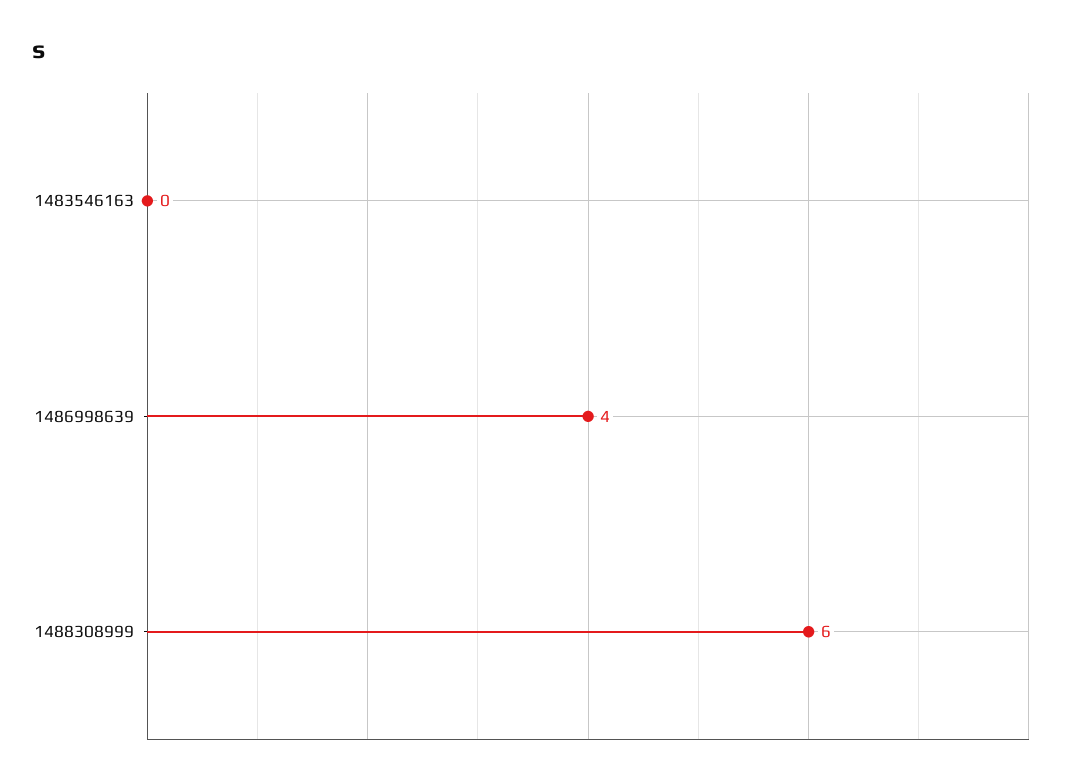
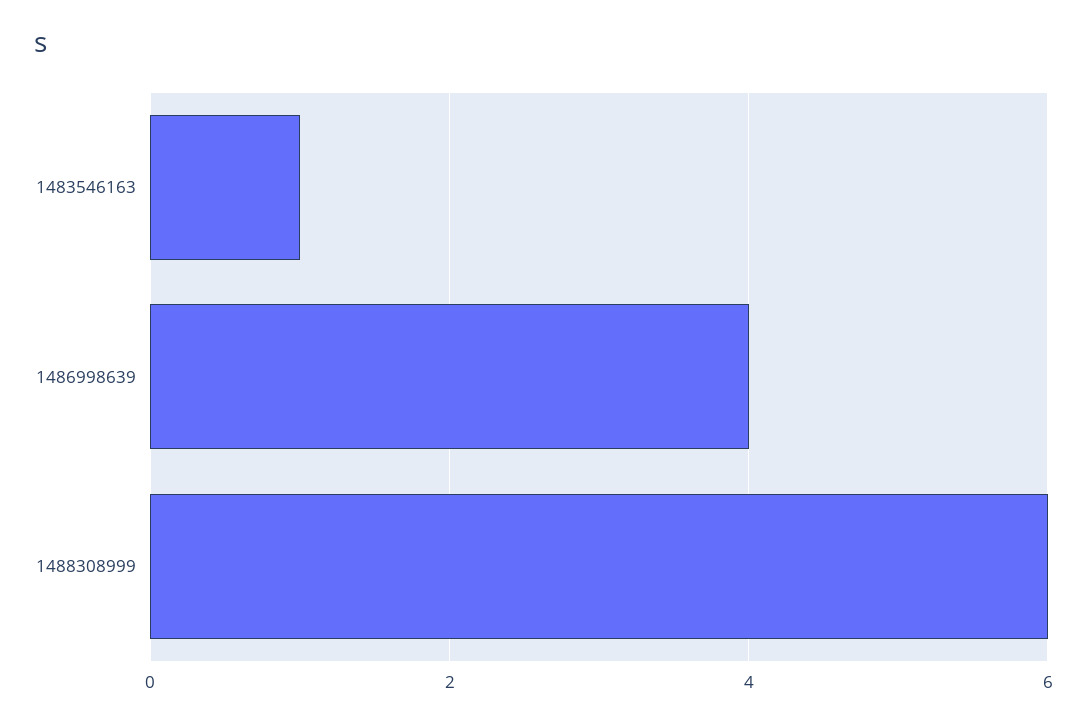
1483546163: 0 -> 1

